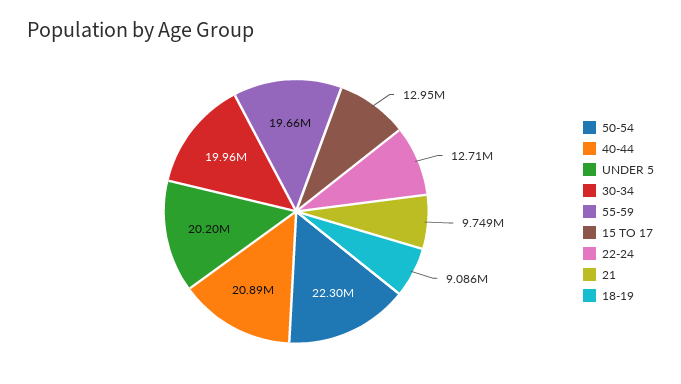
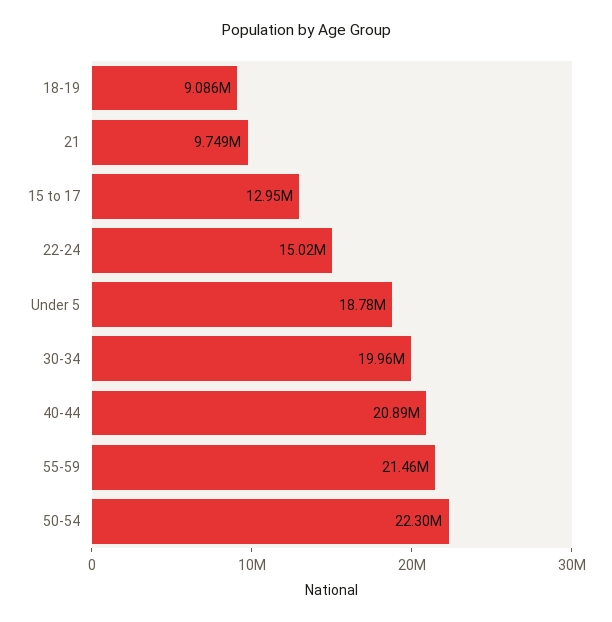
UNDER 5: 20200000 -> 18780000
55-59: 19660000 -> 21460000
22-24: 12710000 -> 15020000

